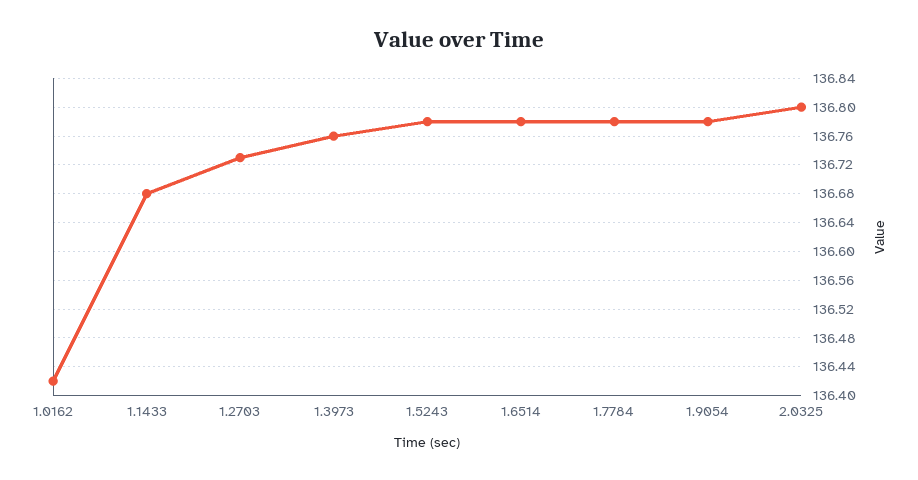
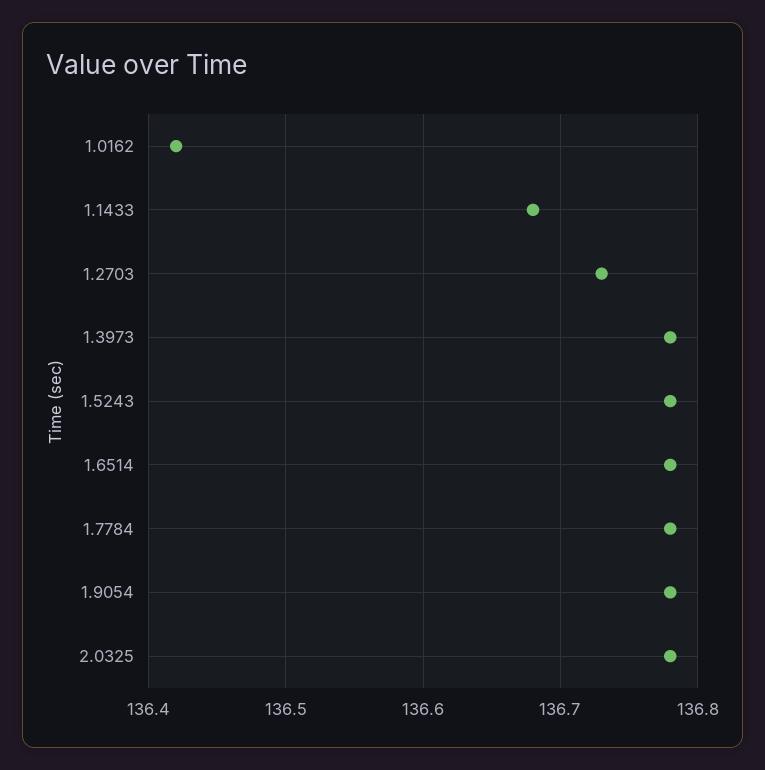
1.3973: 136.76 -> 136.78
2.0325: 136.8 -> 136.78

